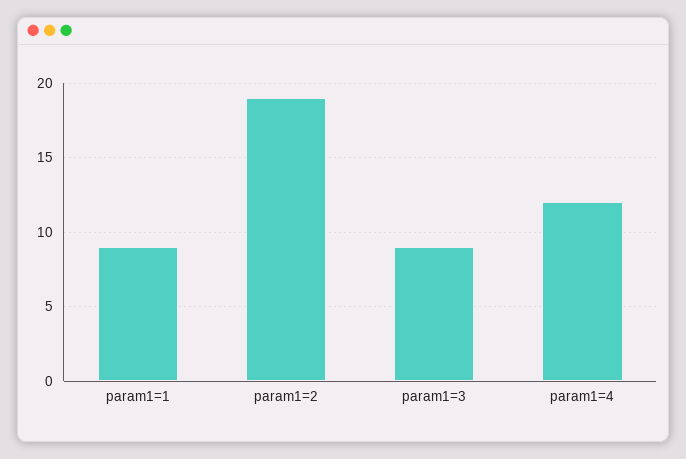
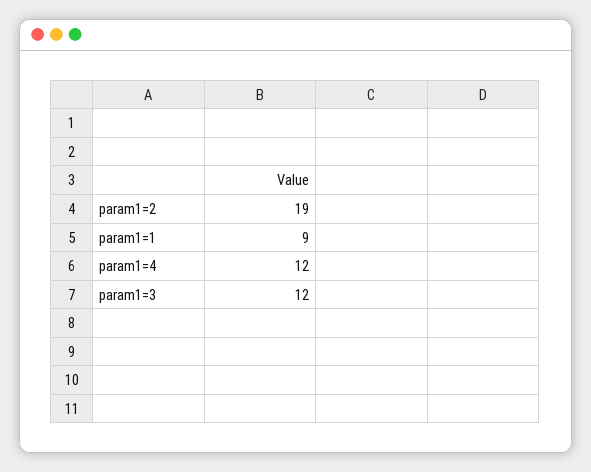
param1=3: 9 -> 12

